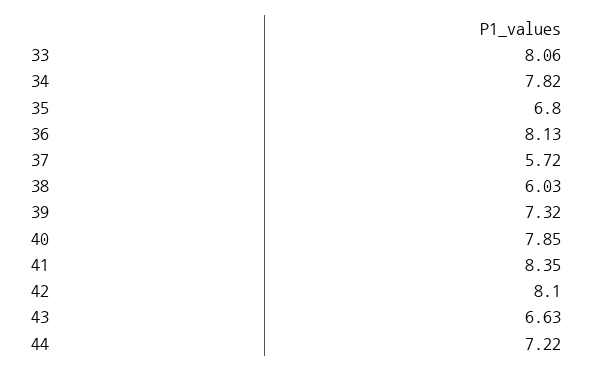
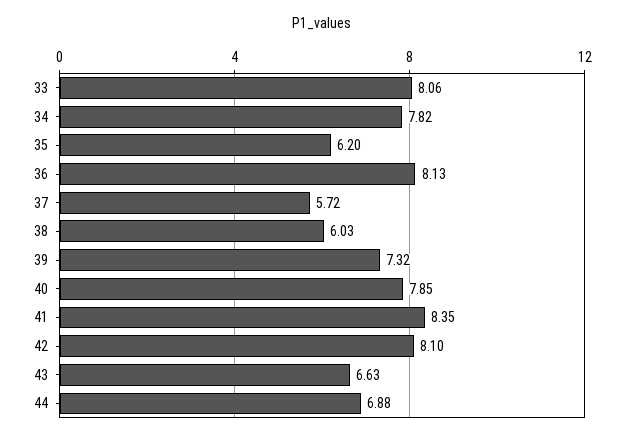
35: 6.8 -> 6.2
44: 7.22 -> 6.88

